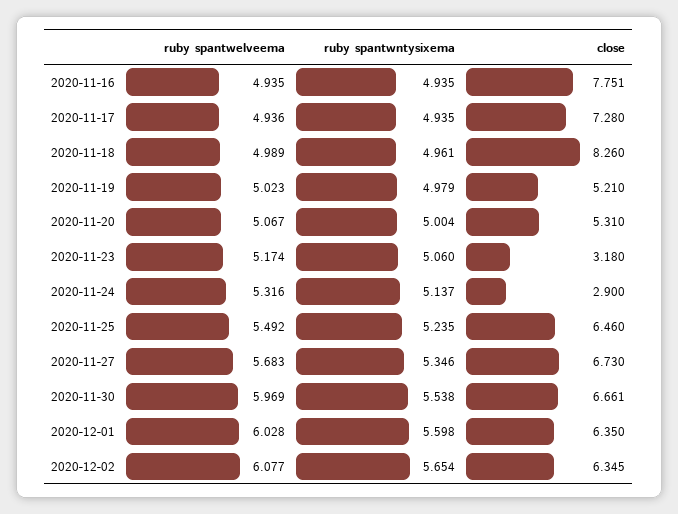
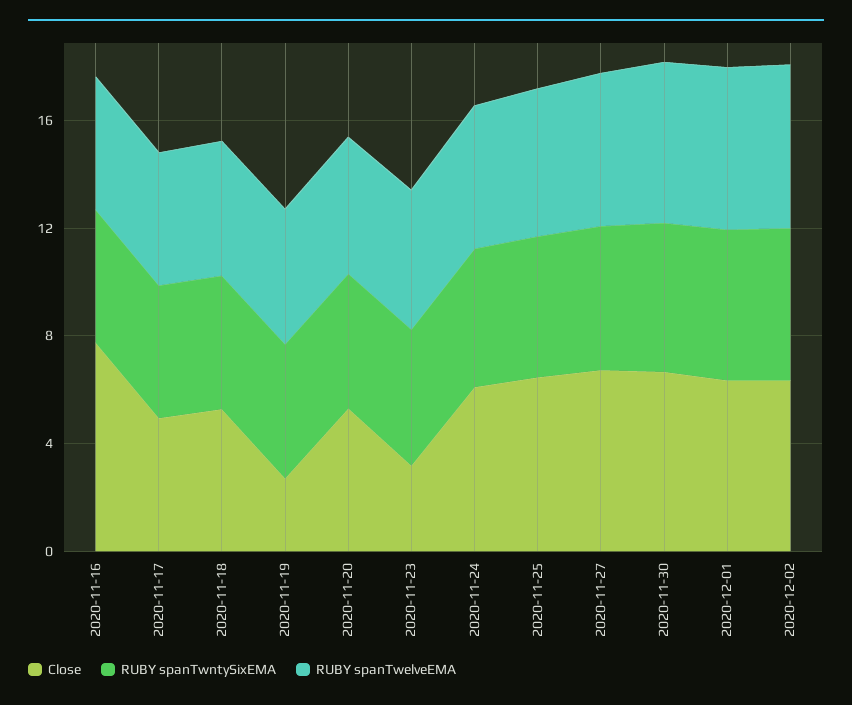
close, 2020-11-17: 7.28 -> 5
close, 2020-11-18: 8.26 -> 5
close, 2020-11-19: 5.21 -> 3
close, 2020-11-24: 2.9 -> 6

